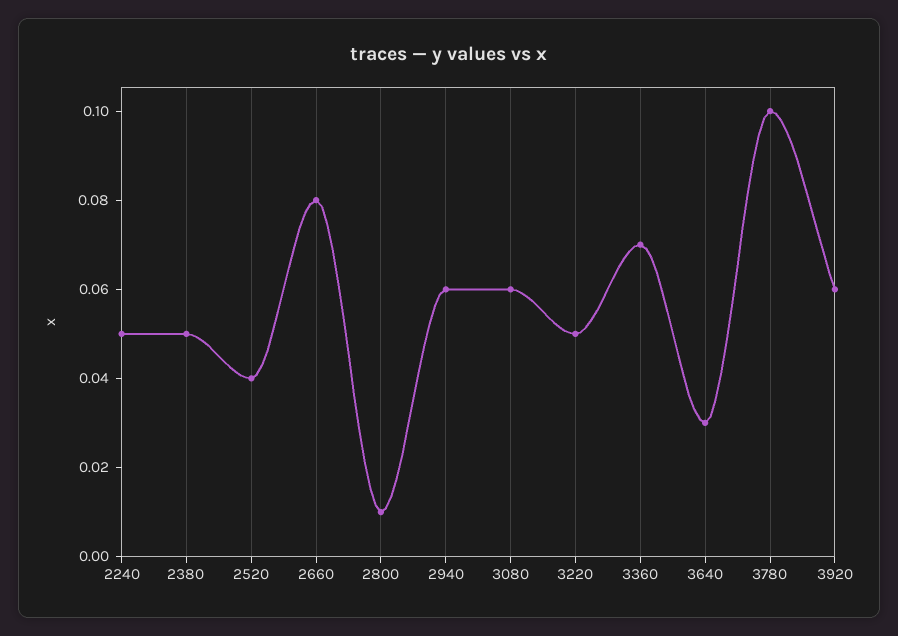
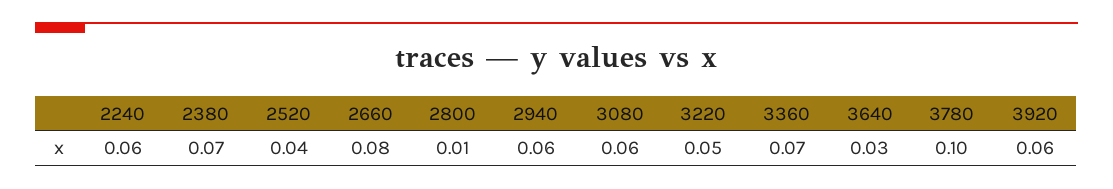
2240: 0.05 -> 0.06
2380: 0.05 -> 0.07

